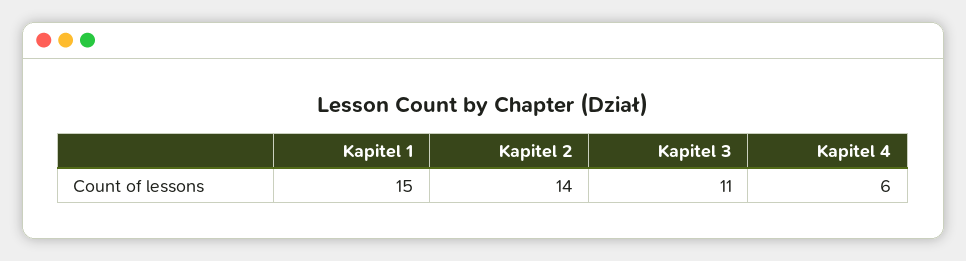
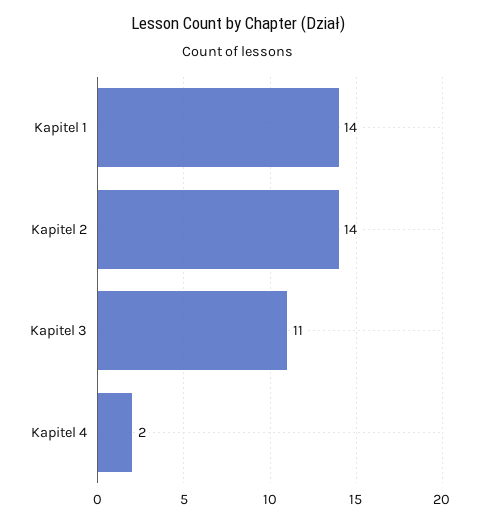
Kapitel 1: 15 -> 14
Kapitel 4: 6 -> 2

